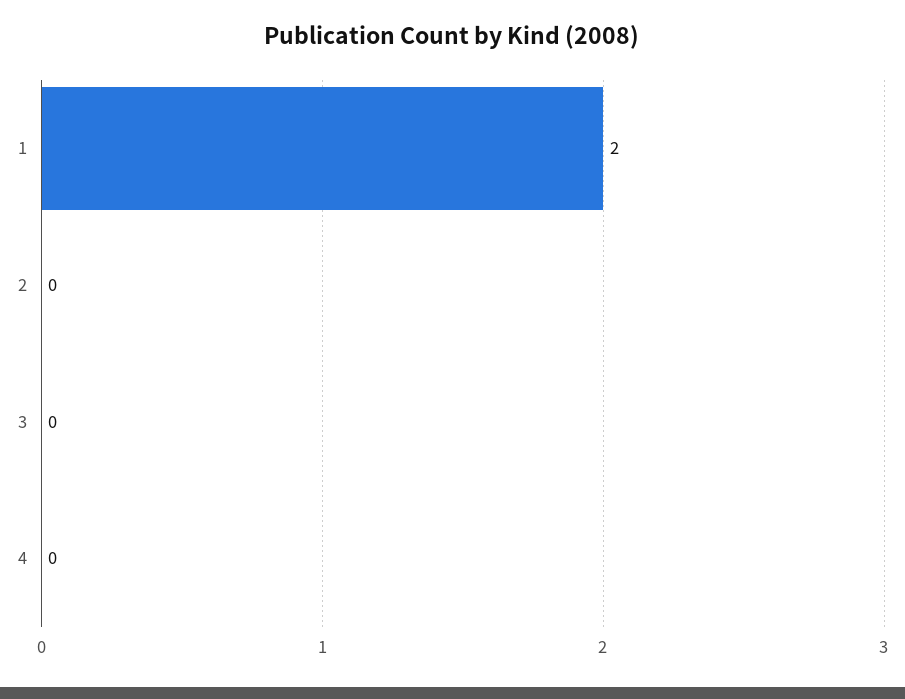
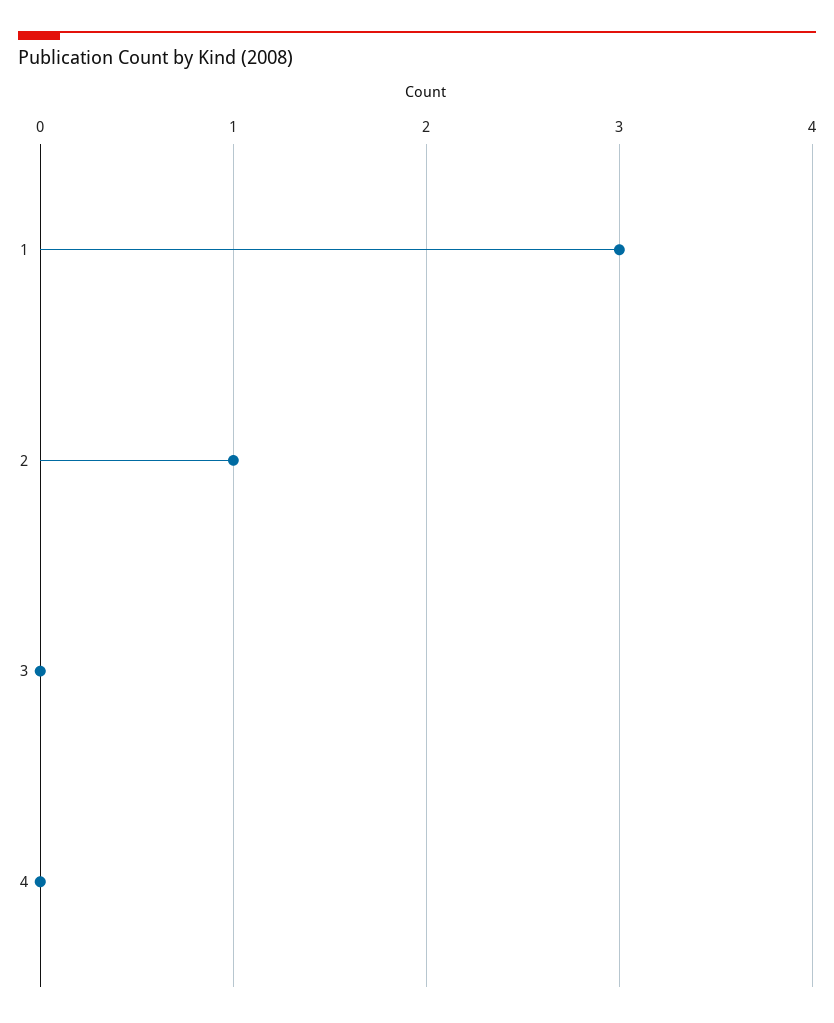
1: 2 -> 3
2: 0 -> 1

